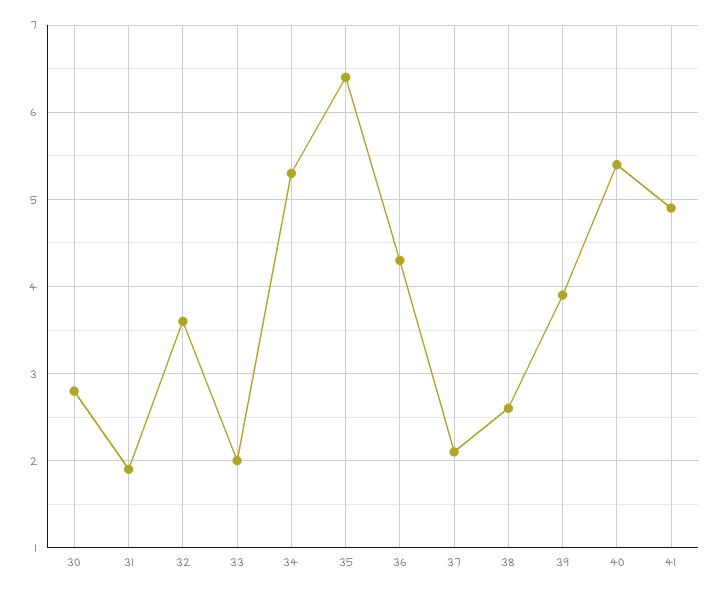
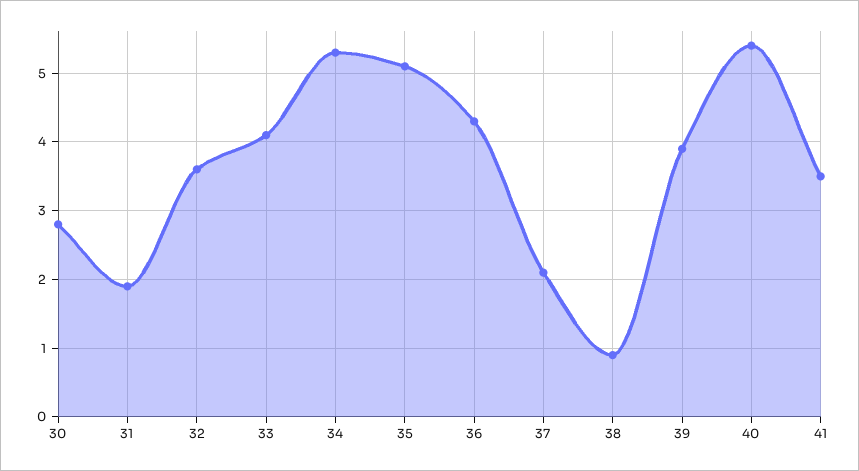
33: 2 -> 4.1
35: 6.4 -> 5.1
38: 2.6 -> 0.9
41: 4.9 -> 3.5

